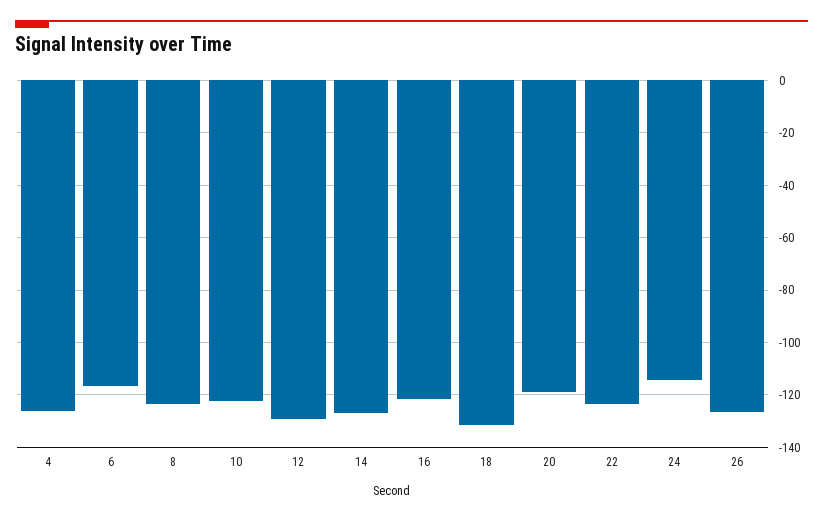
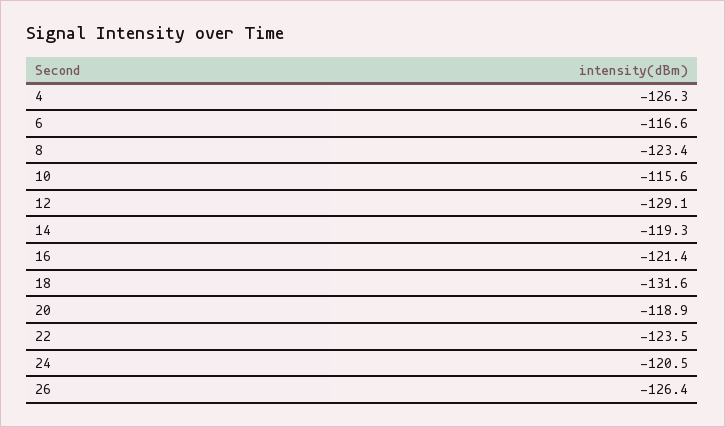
10: -122.5 -> -115.6
14: -127.5 -> -119.3
24: -115 -> -120.5

